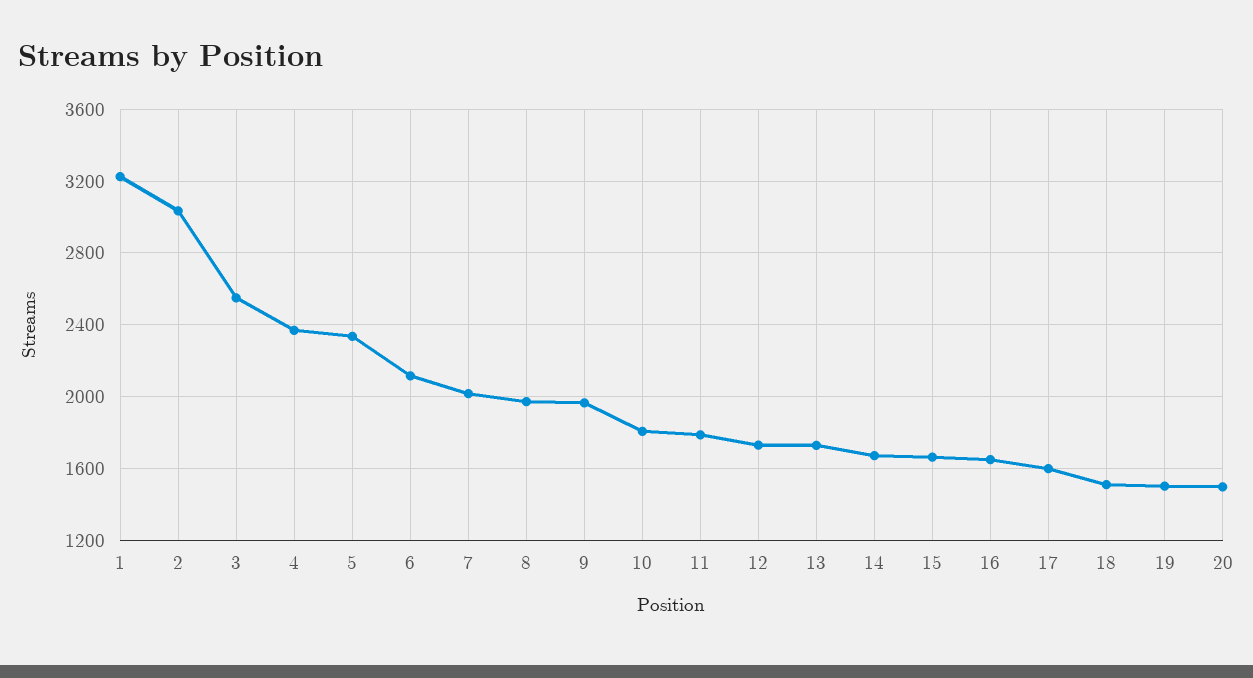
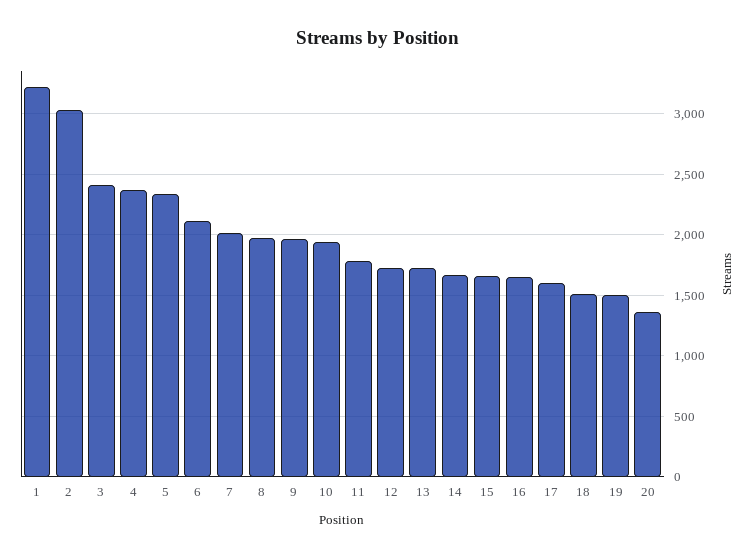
3: 2550 -> 2400
10: 1800 -> 1950
20: 1500 -> 1350

